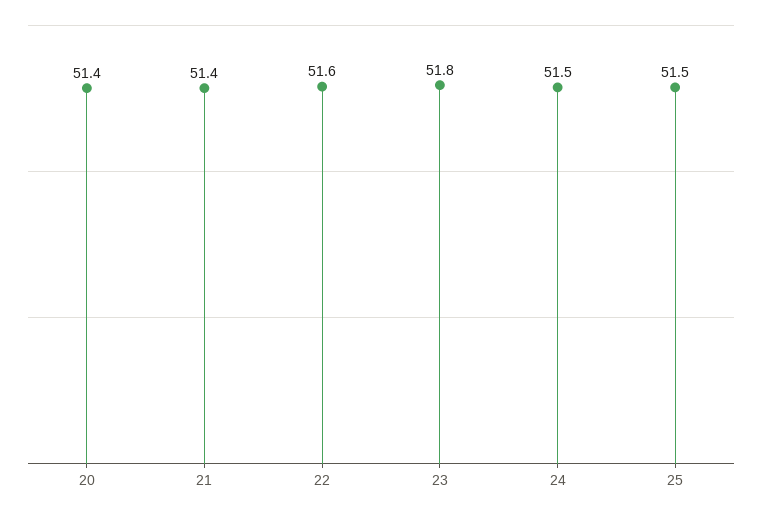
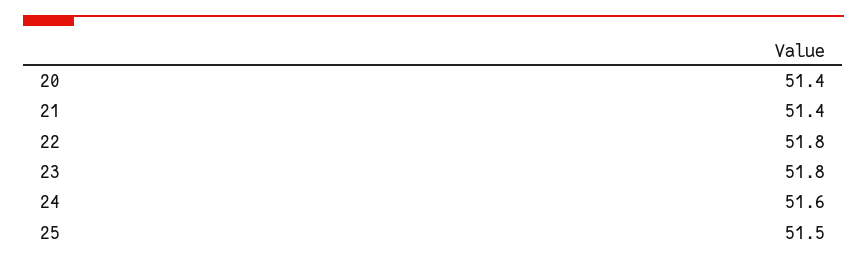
22: 51.6 -> 51.8
24: 51.5 -> 51.6

